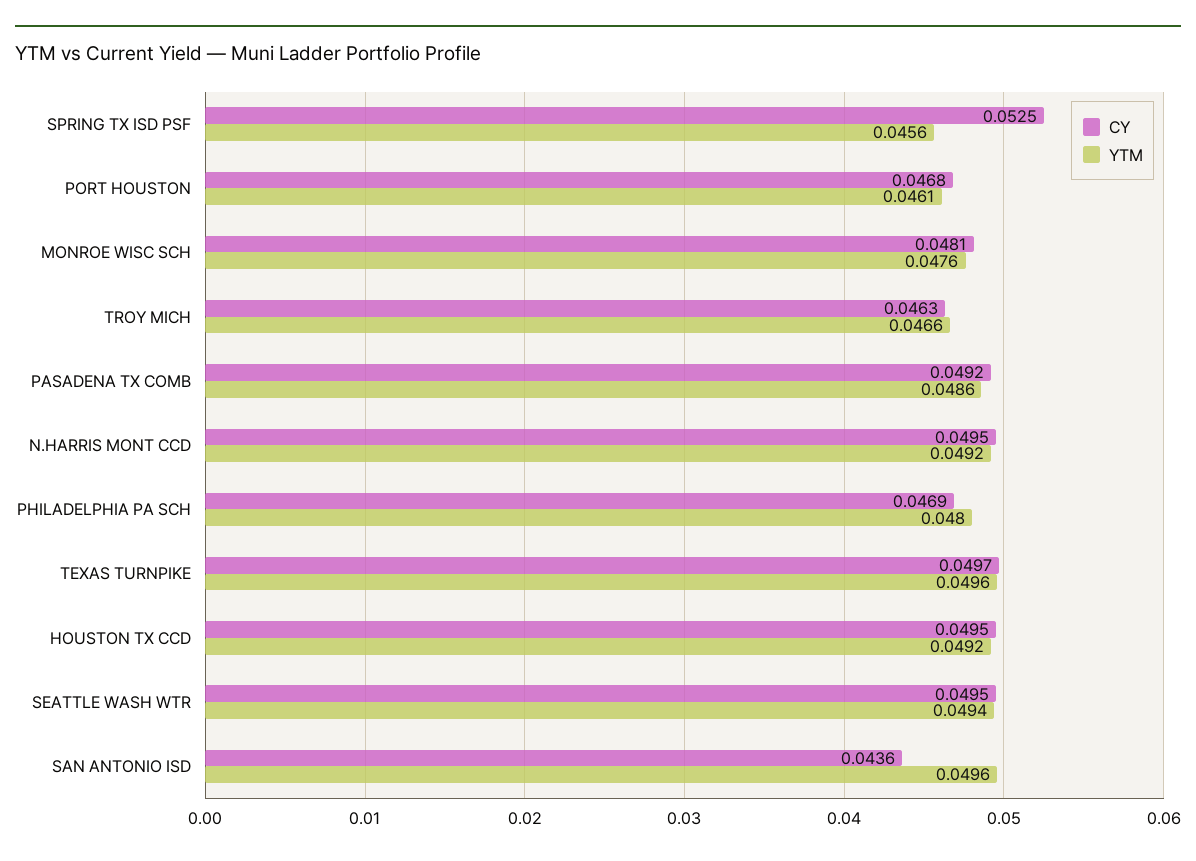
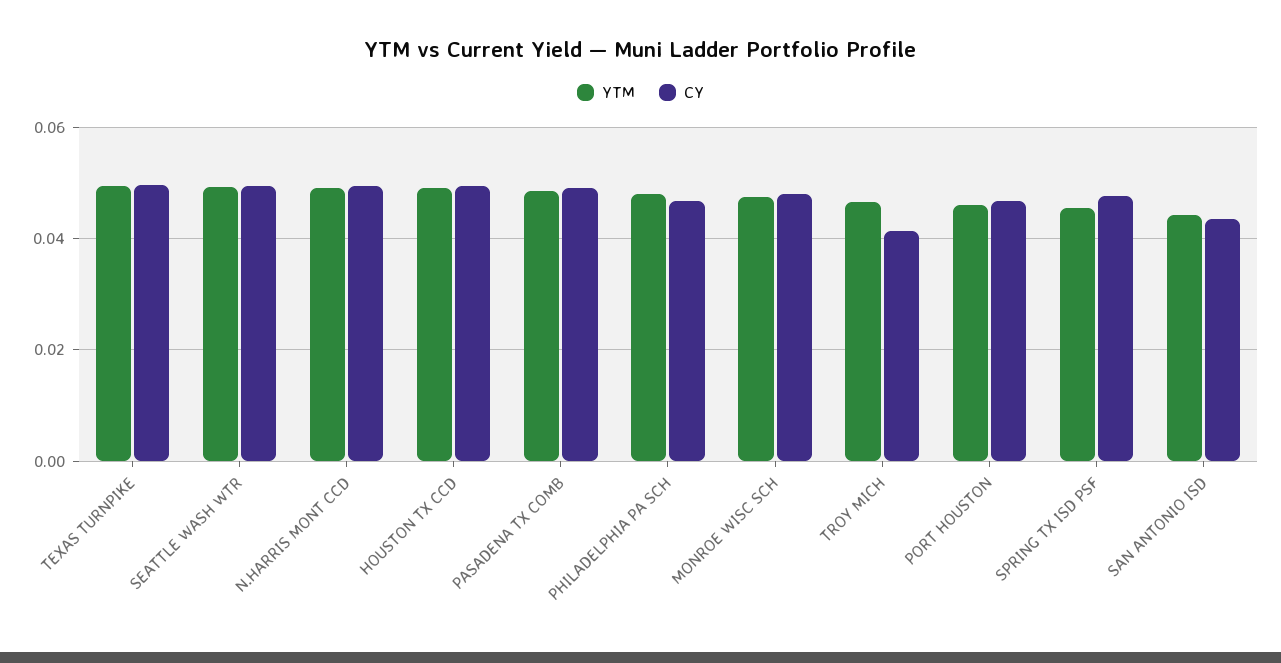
CY, SPRING TX ISD PSF: 0.0525 -> 0.048
CY, TROY MICH: 0.0463 -> 0.042
YTM, SAN ANTONIO ISD: 0.0496 -> 0.044

